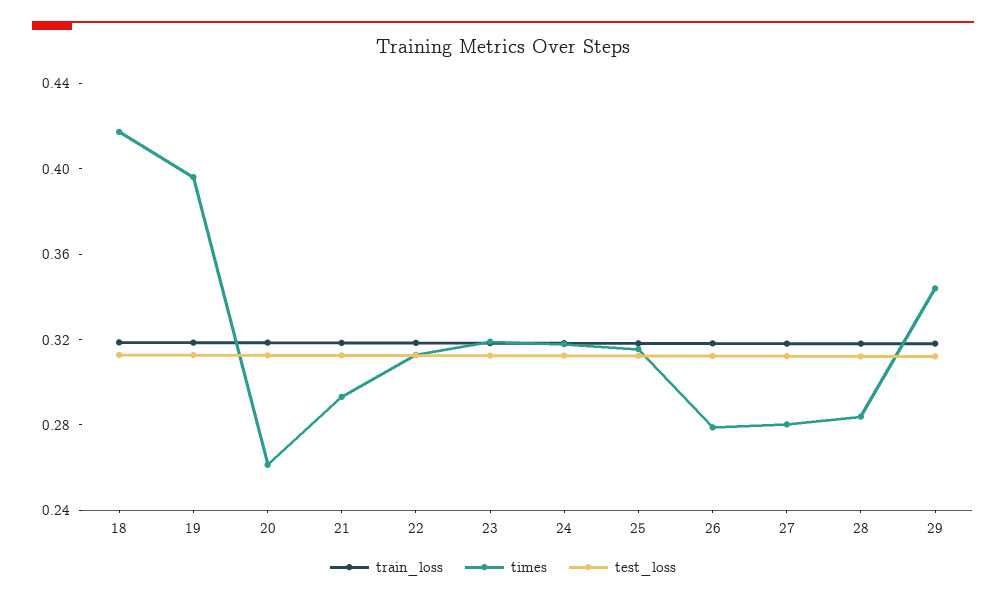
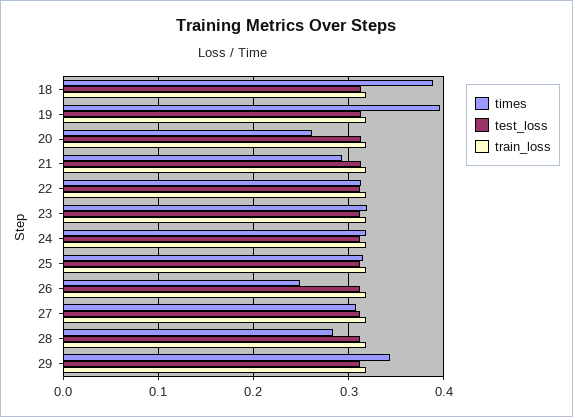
times, 18: 0.42 -> 0.39
times, 26: 0.28 -> 0.25
times, 27: 0.28 -> 0.31

